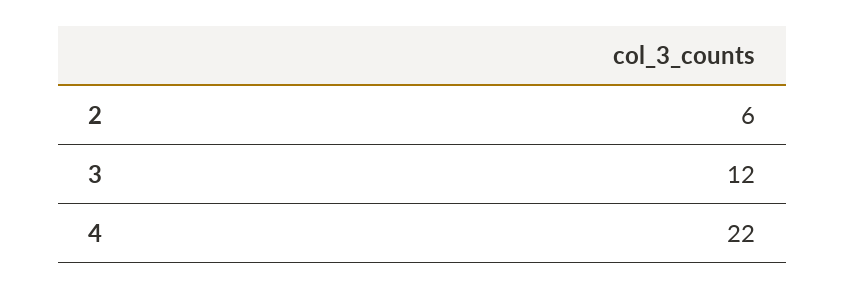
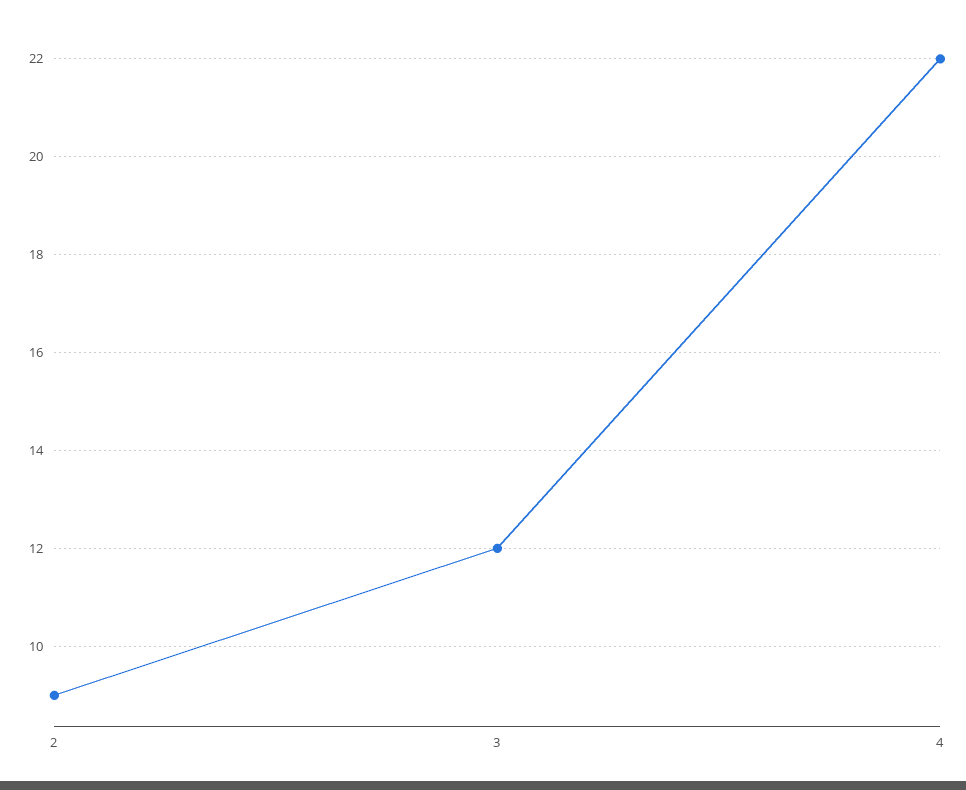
2: 6 -> 9

